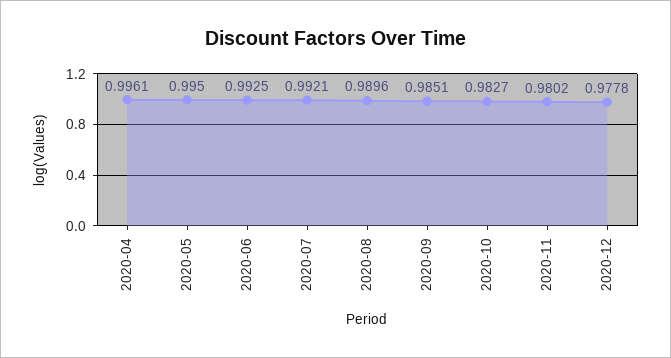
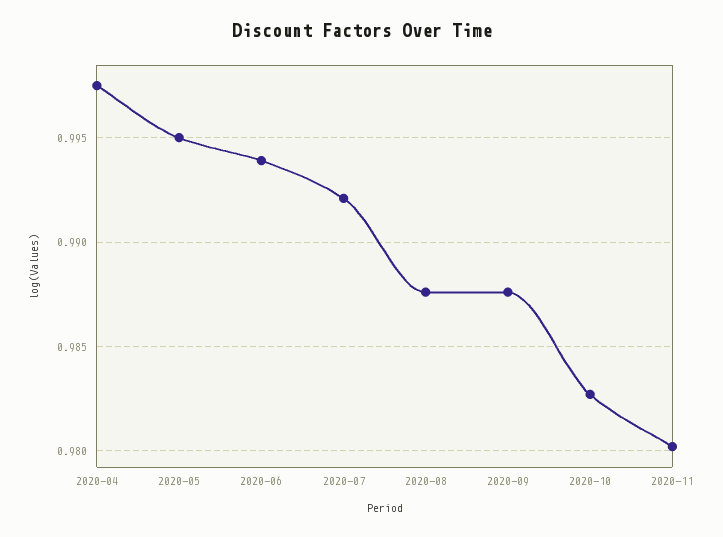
2020-04: 0.9961 -> 0.9975
2020-06: 0.9925 -> 0.994
2020-08: 0.9896 -> 0.9875
2020-09: 0.9851 -> 0.9875
2020-12: 0.9778 -> none

